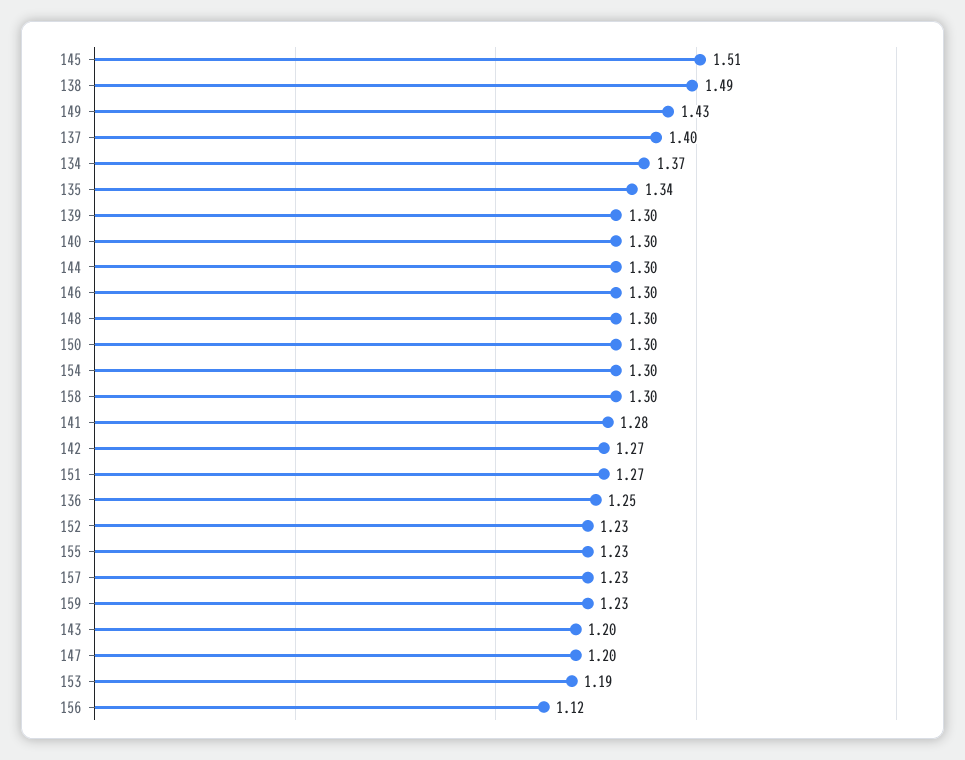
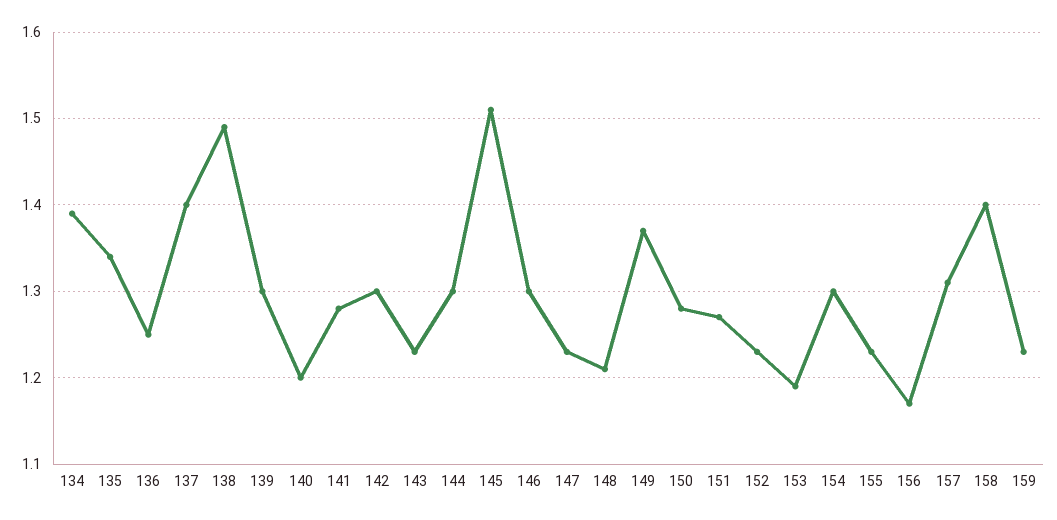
149: 1.43 -> 1.37
134: 1.37 -> 1.39
140: 1.3 -> 1.2
148: 1.3 -> 1.21
150: 1.3 -> 1.28
158: 1.3 -> 1.4
142: 1.27 -> 1.3
157: 1.23 -> 1.31
143: 1.2 -> 1.23
147: 1.2 -> 1.23
156: 1.12 -> 1.17

